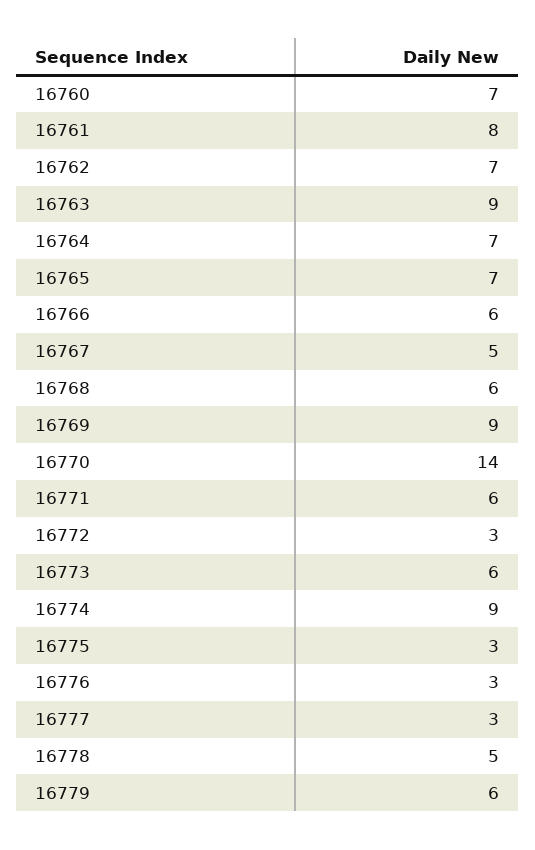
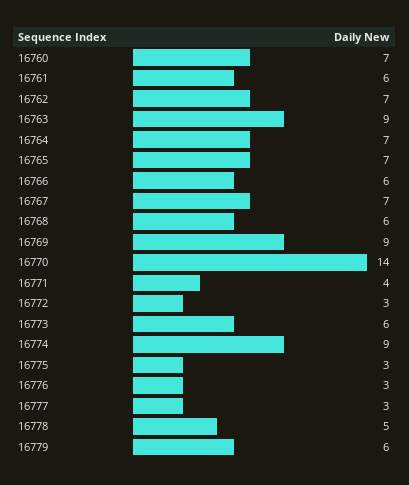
16761: 8 -> 6
16767: 5 -> 7
16771: 6 -> 4

